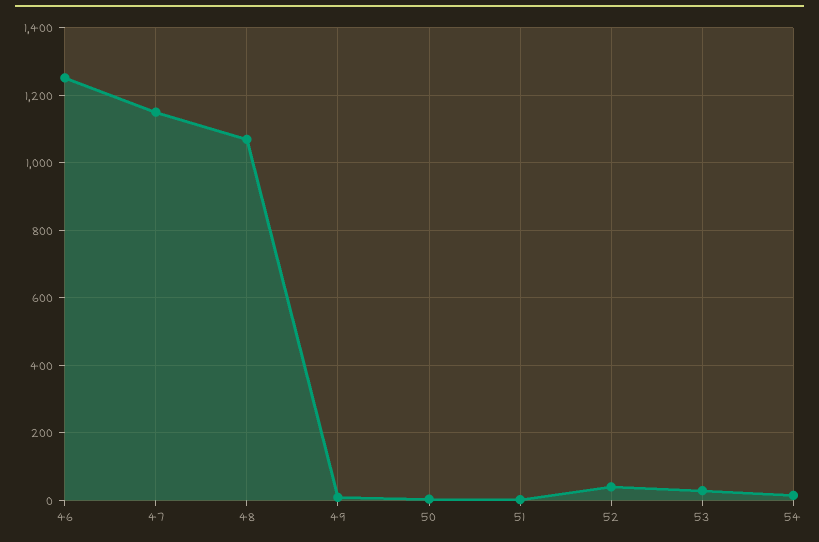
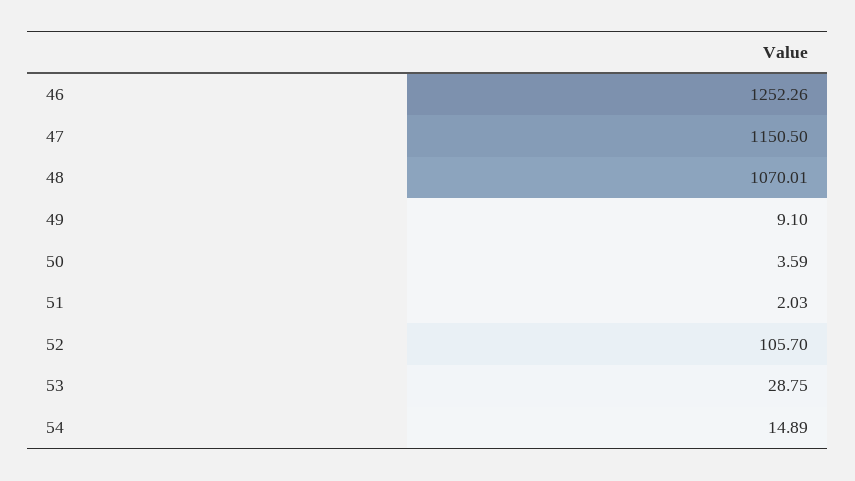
52: 40 -> 105.7

